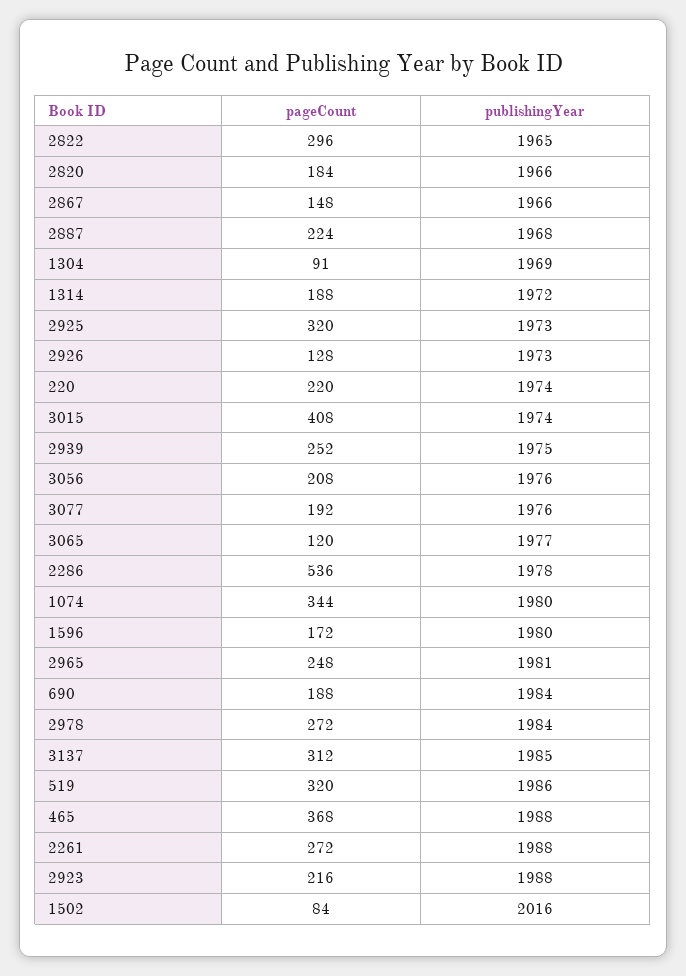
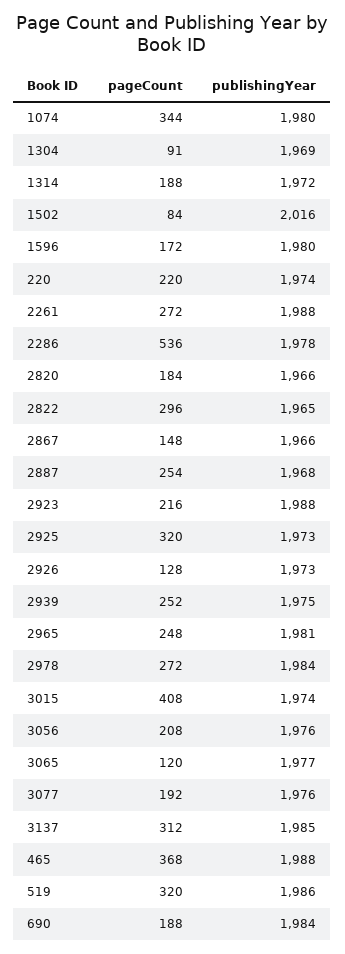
pageCount, 2887: 224 -> 254

